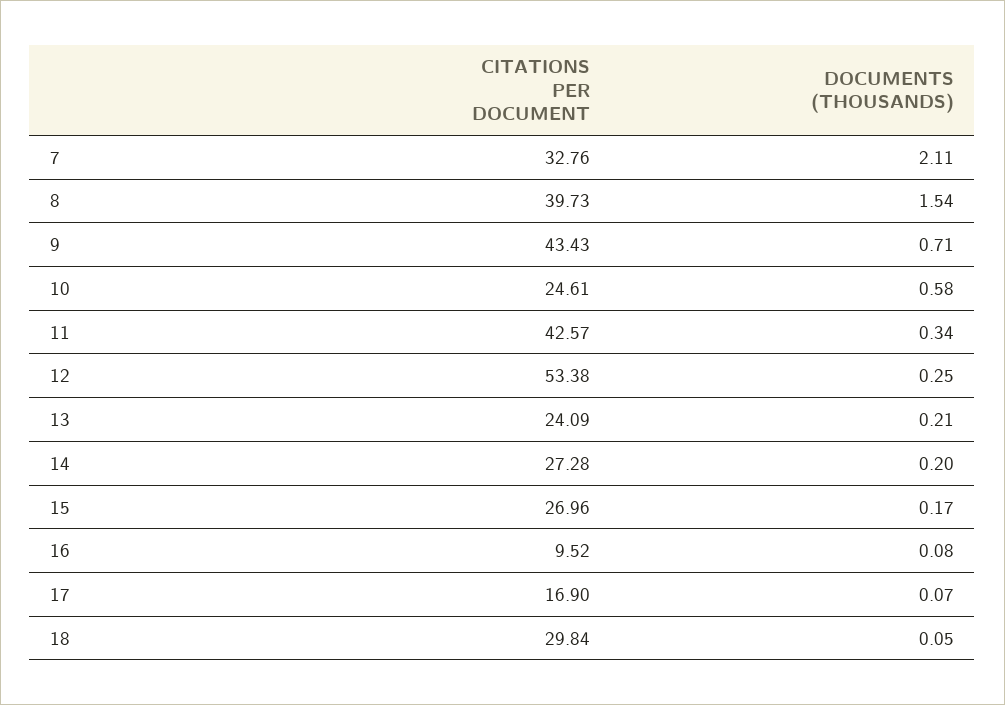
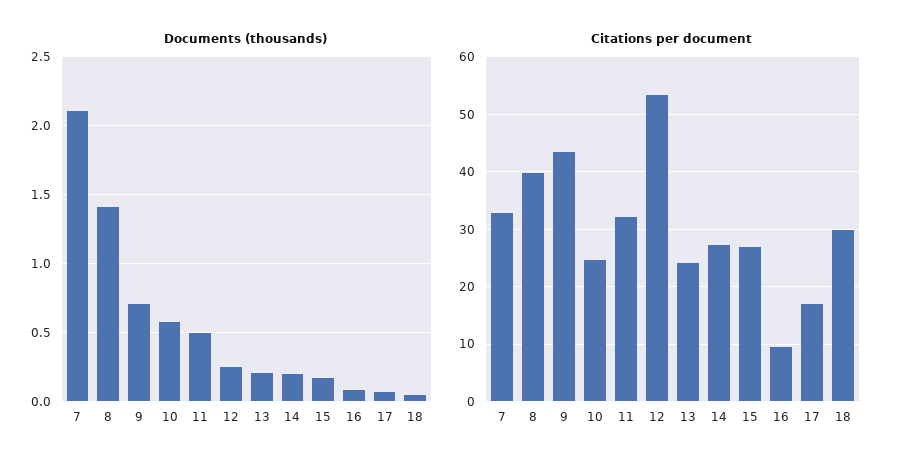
DOCUMENTS (THOUSANDS), 8: 1.54 -> 1.4
CITATIONS PER DOCUMENT, 11: 42.57 -> 32
DOCUMENTS (THOUSANDS), 11: 0.34 -> 0.5

